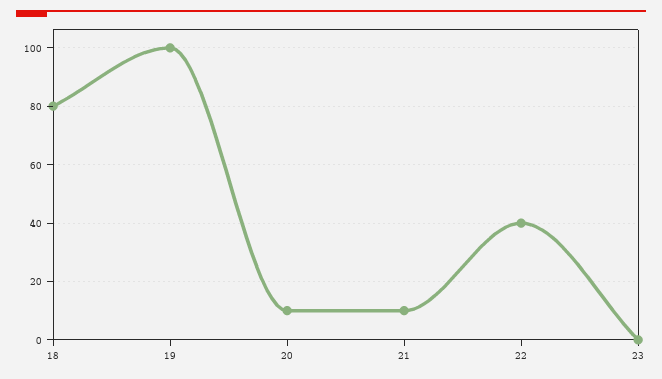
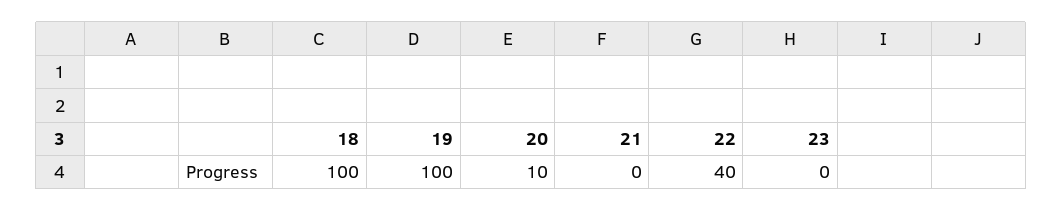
18: 80 -> 100
21: 10 -> 0

